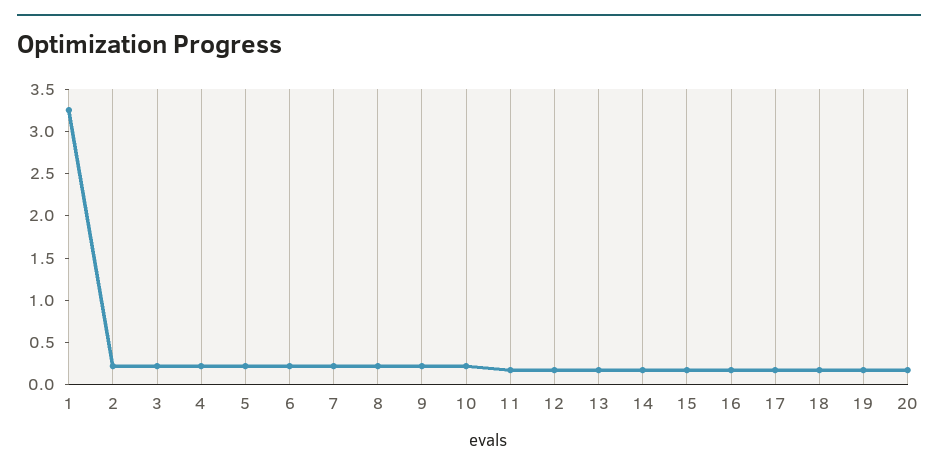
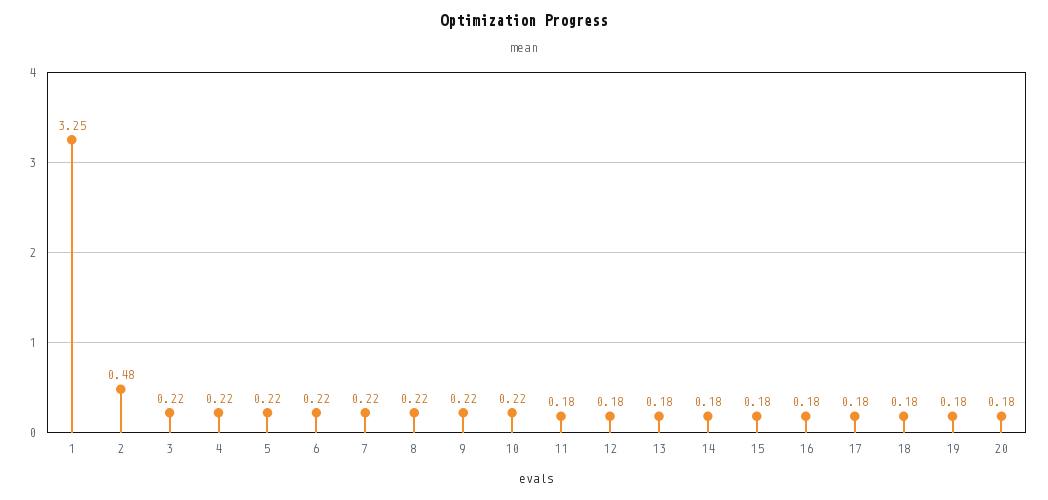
2: 0.2 -> 0.48

